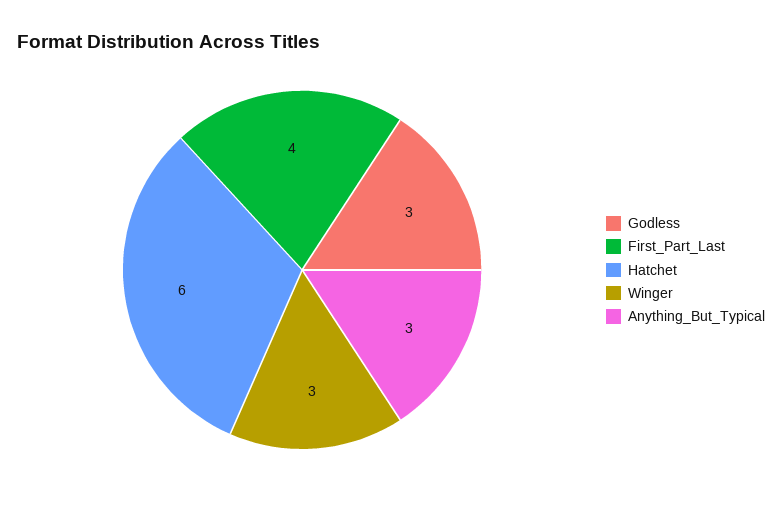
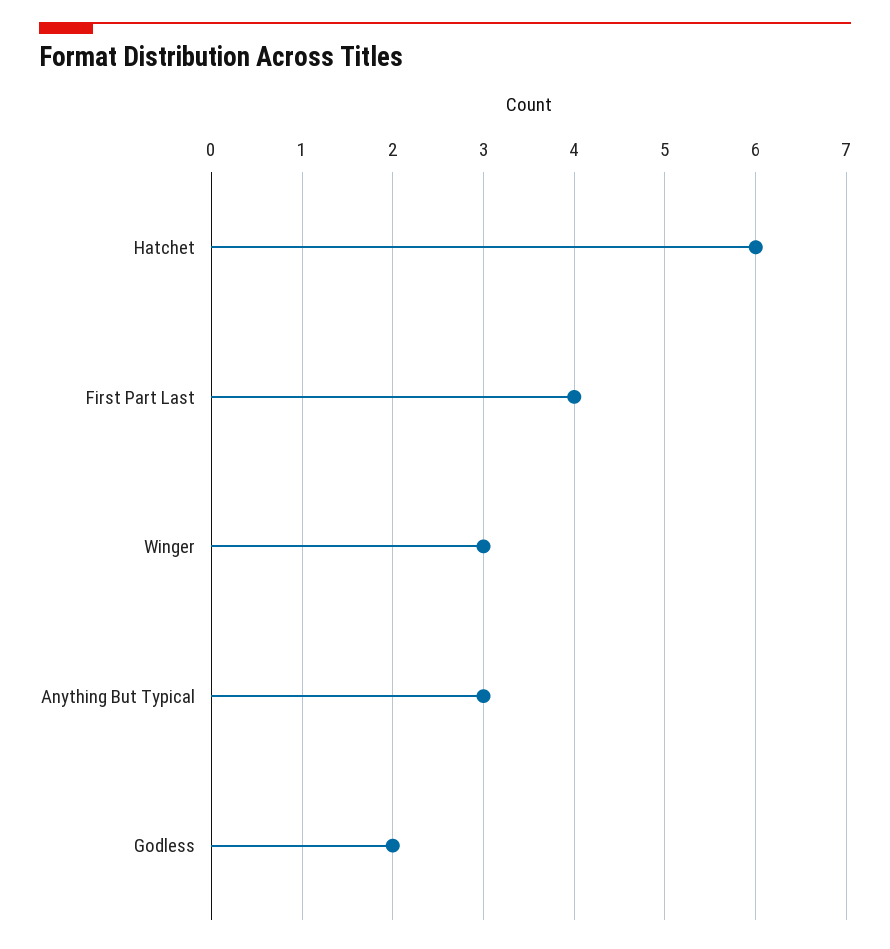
Godless: 3 -> 2

